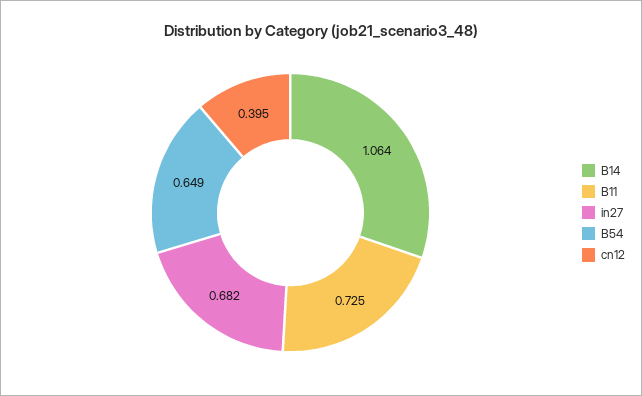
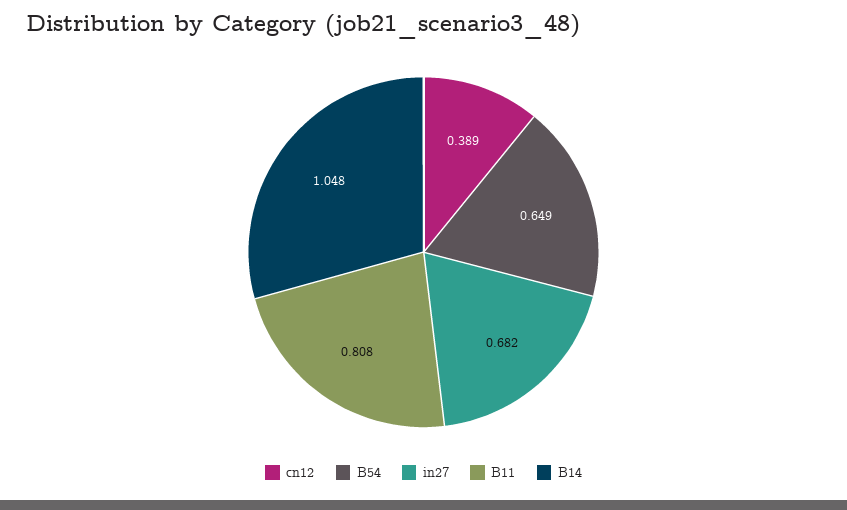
B14: 1.064 -> 1.048
B11: 0.725 -> 0.808
cn12: 0.395 -> 0.389

